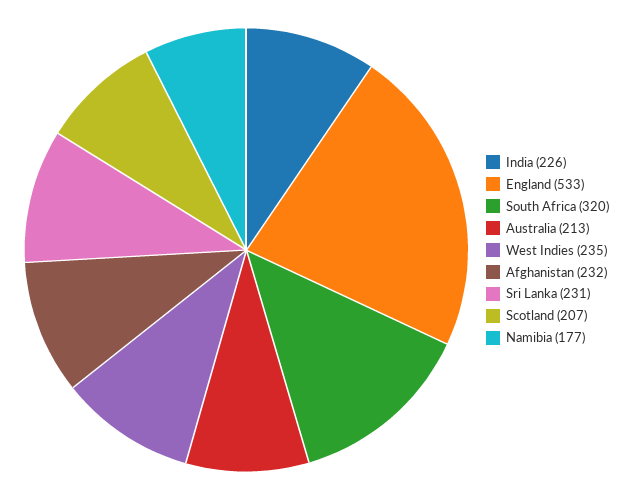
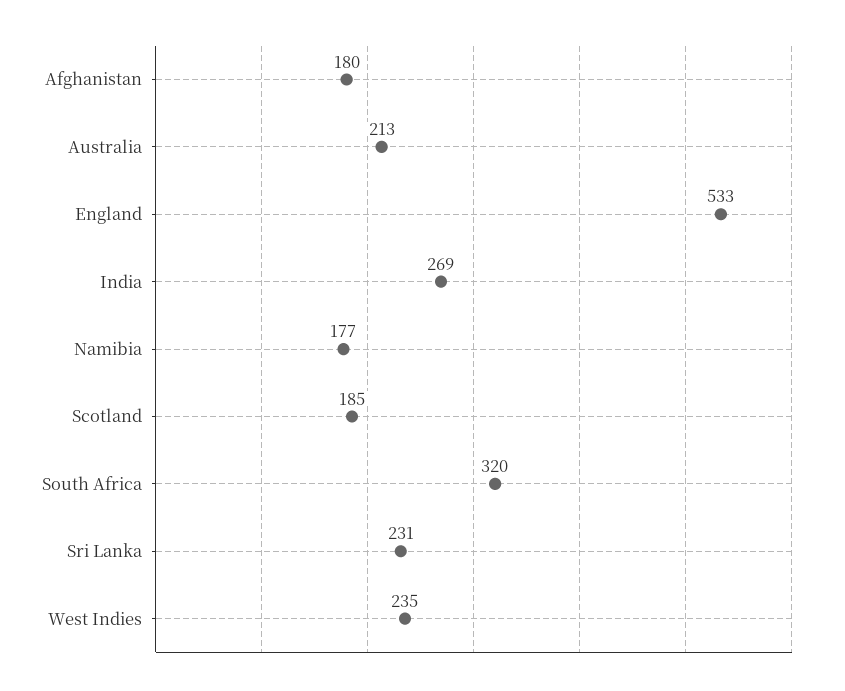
India: 226 -> 269
Afghanistan: 232 -> 180
Scotland: 207 -> 185

